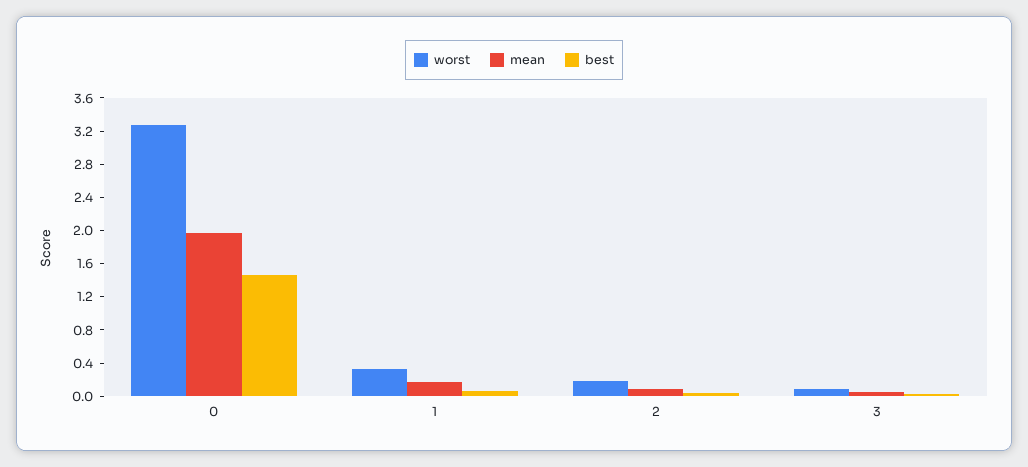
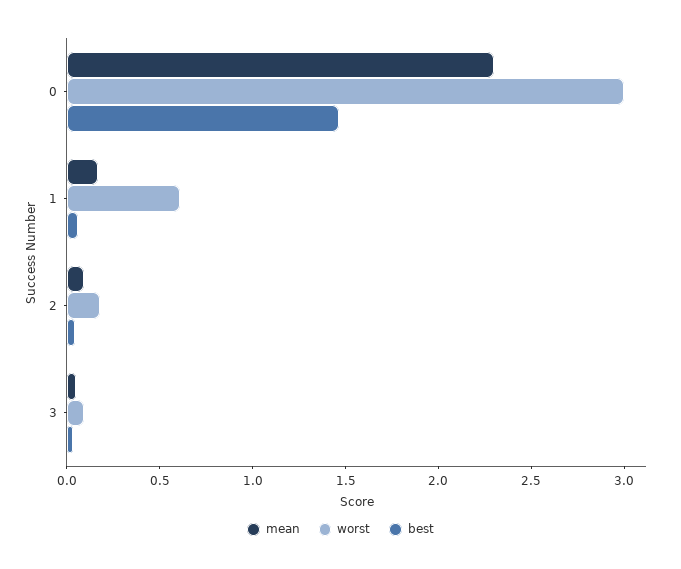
worst, 0: 3.3 -> 3
mean, 0: 2 -> 2.3
worst, 1: 0.3 -> 0.6

